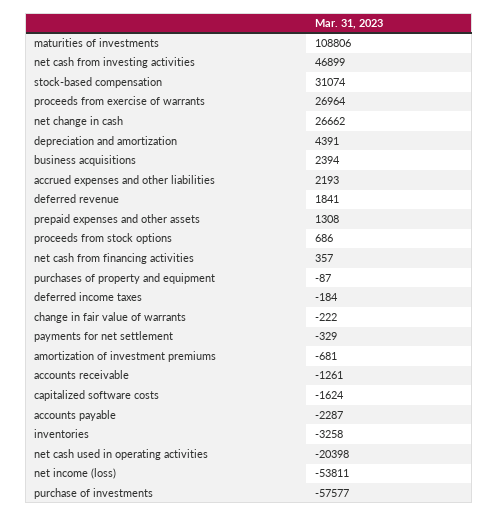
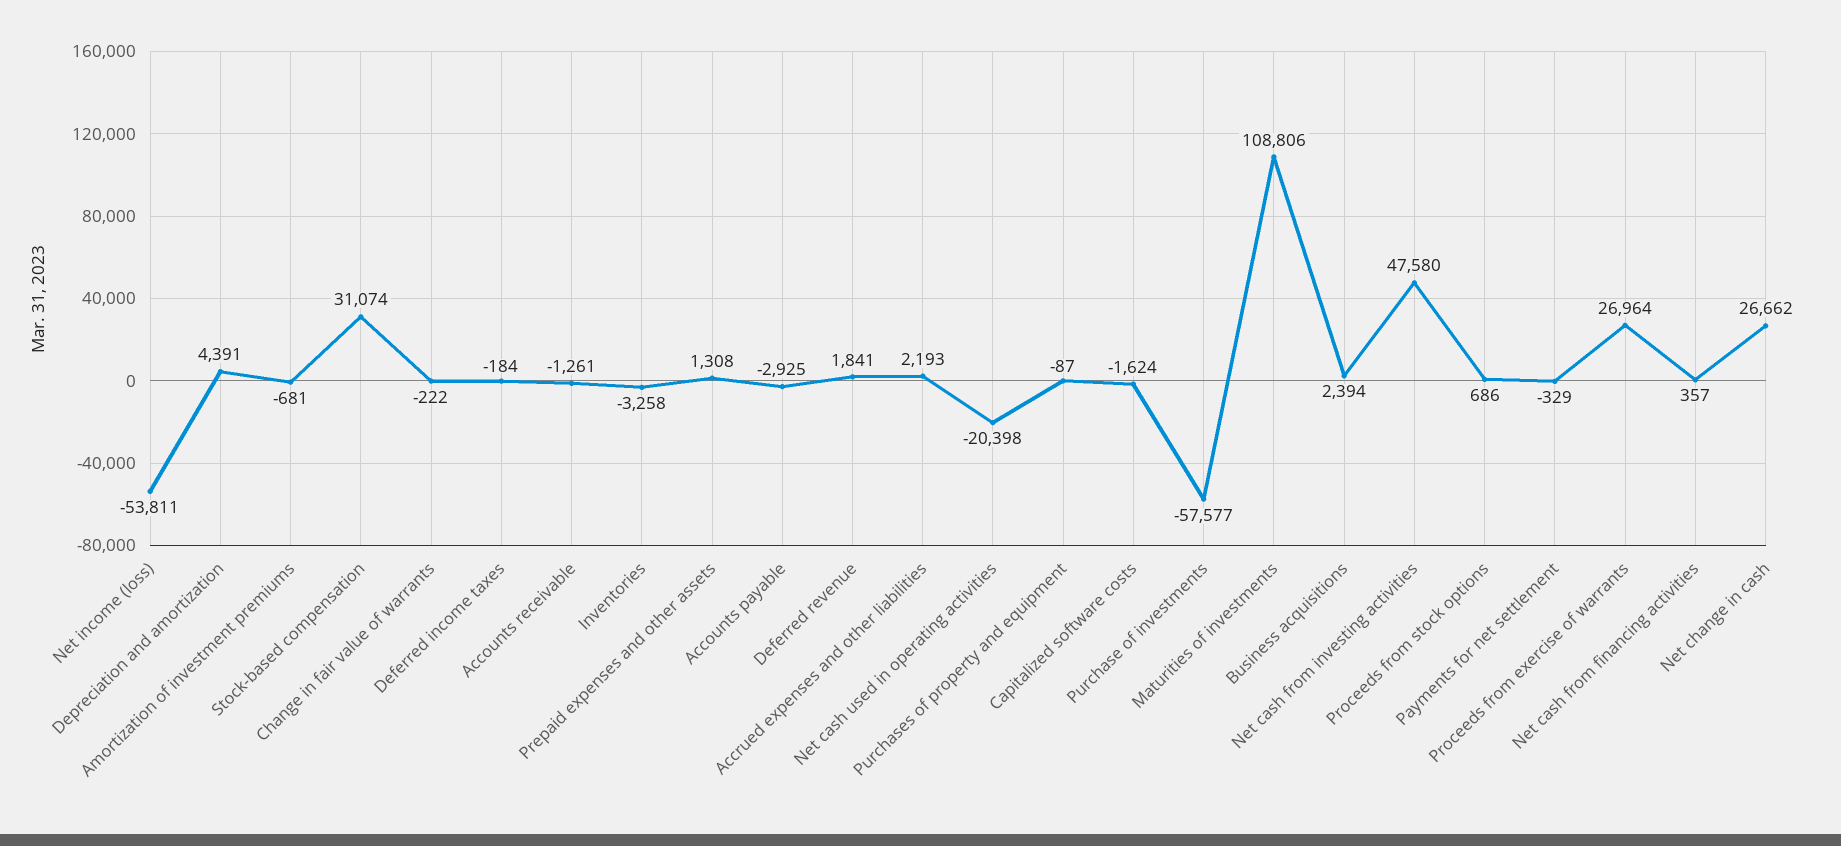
net cash from investing activities: 46899 -> 47580
accounts payable: -2287 -> -2925

